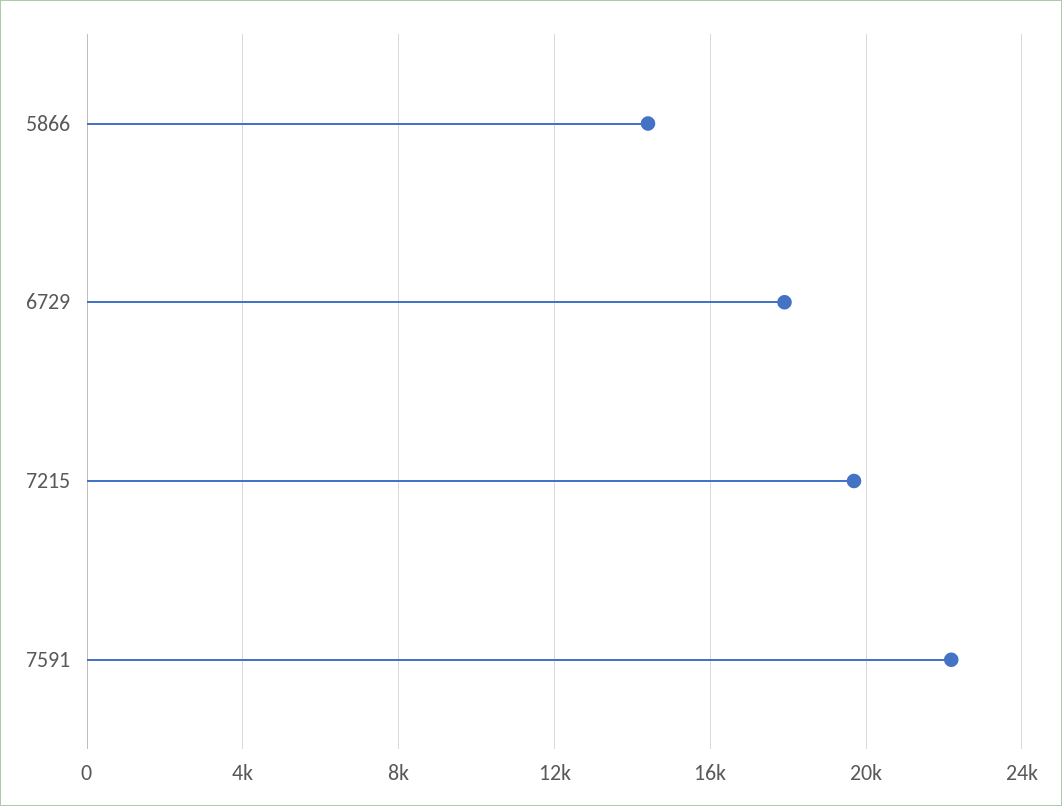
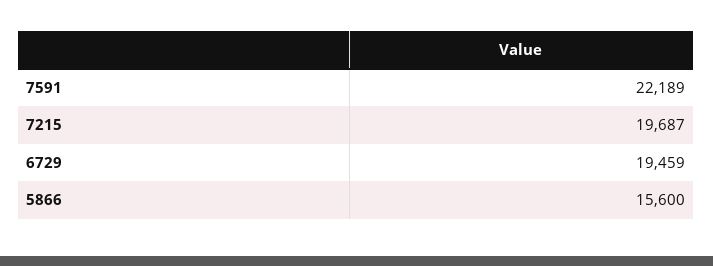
5866: 14500 -> 15600
6729: 18000 -> 19459

